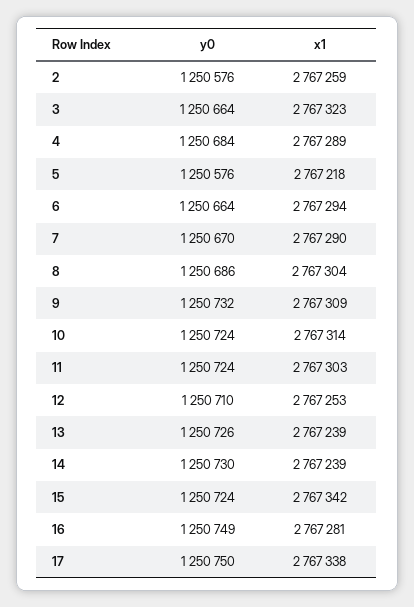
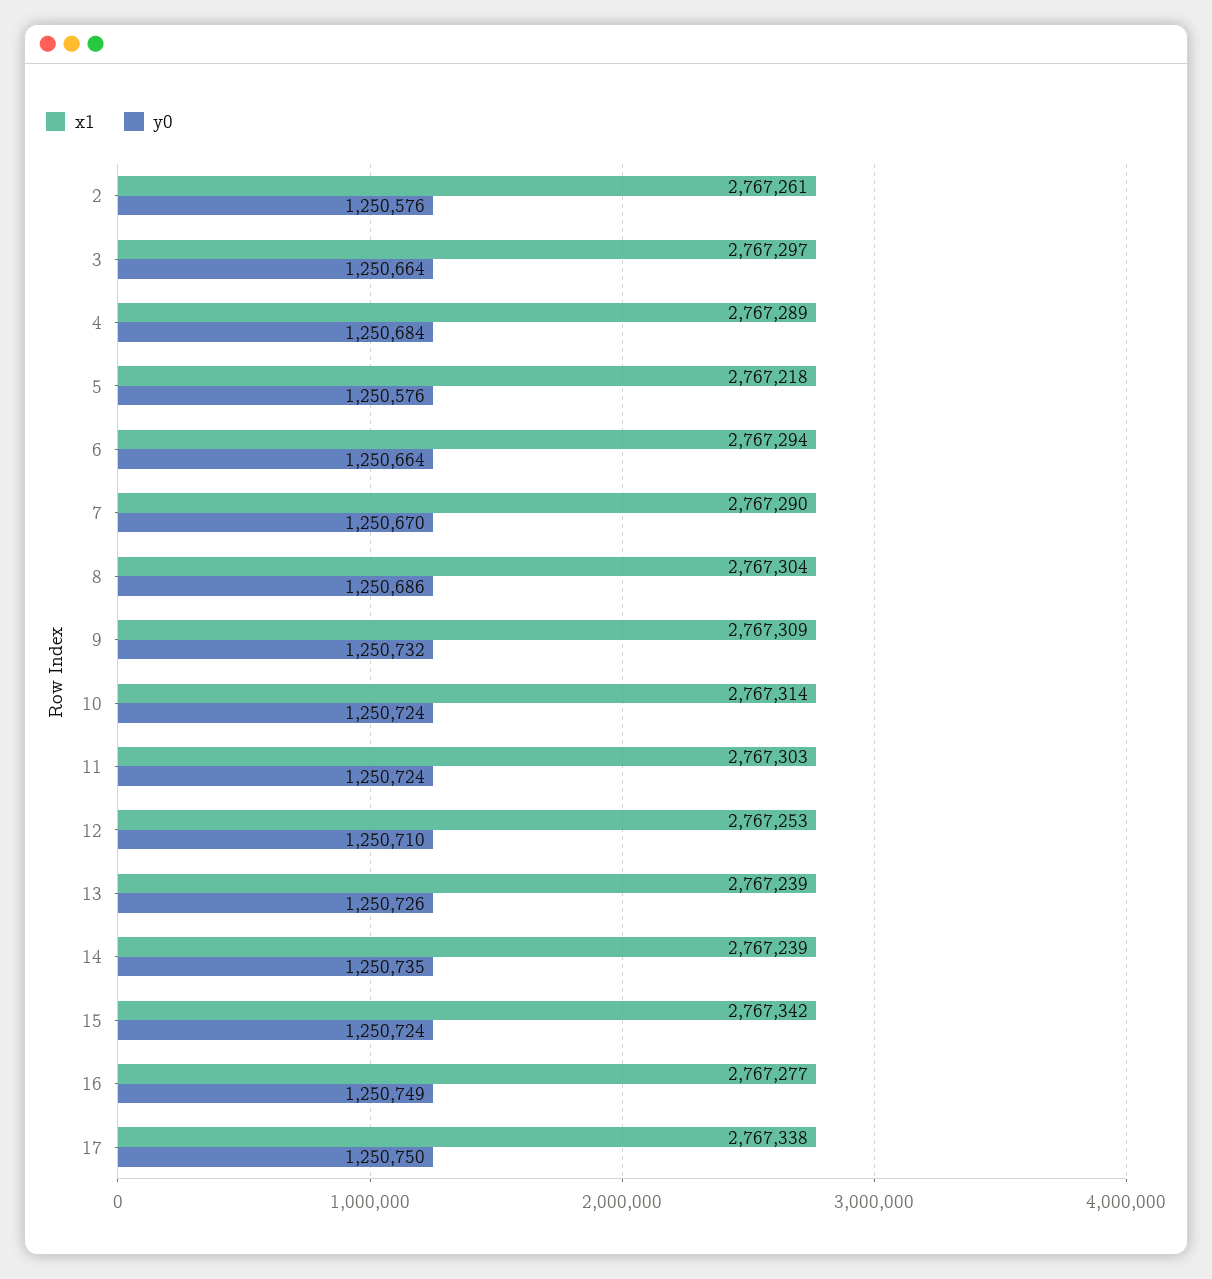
x1, 2: 2767259 -> 2767261
x1, 3: 2767323 -> 2767297
y0, 14: 1250730 -> 1250735
x1, 16: 2767281 -> 2767277

